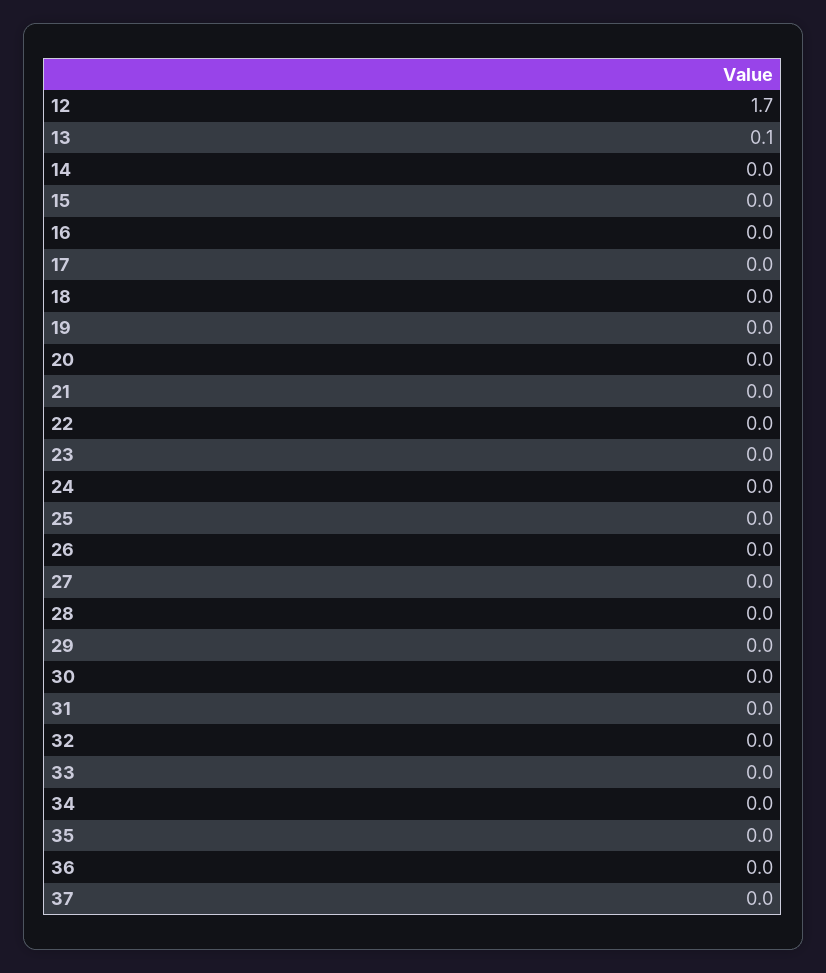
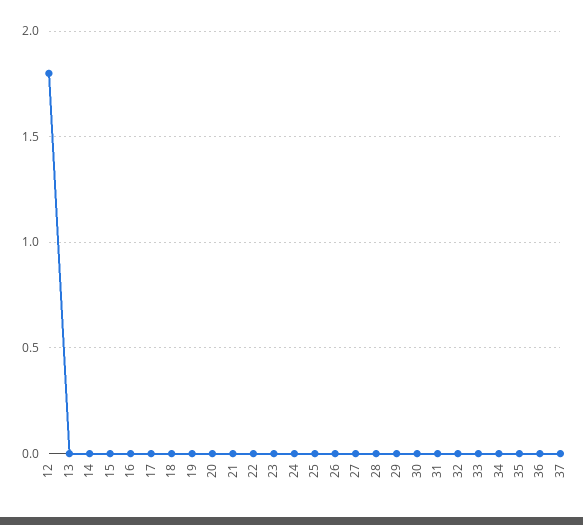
12: 1.7 -> 1.8
13: 0.1 -> 0

